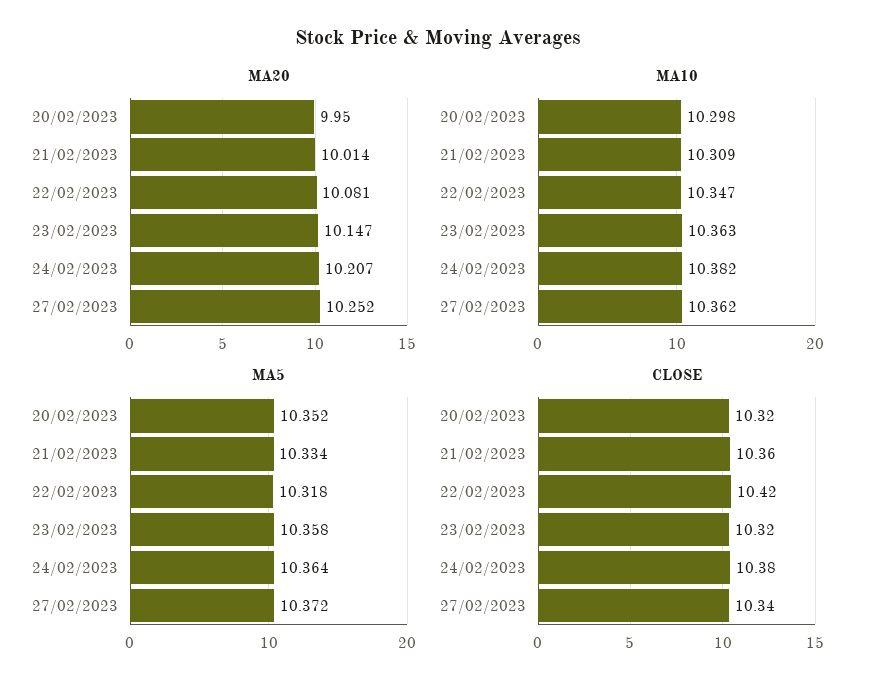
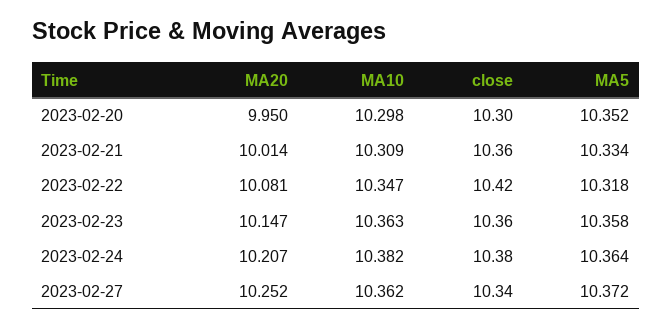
CLOSE, 20/02/2023: 10.32 -> 10.3
CLOSE, 23/02/2023: 10.32 -> 10.36

